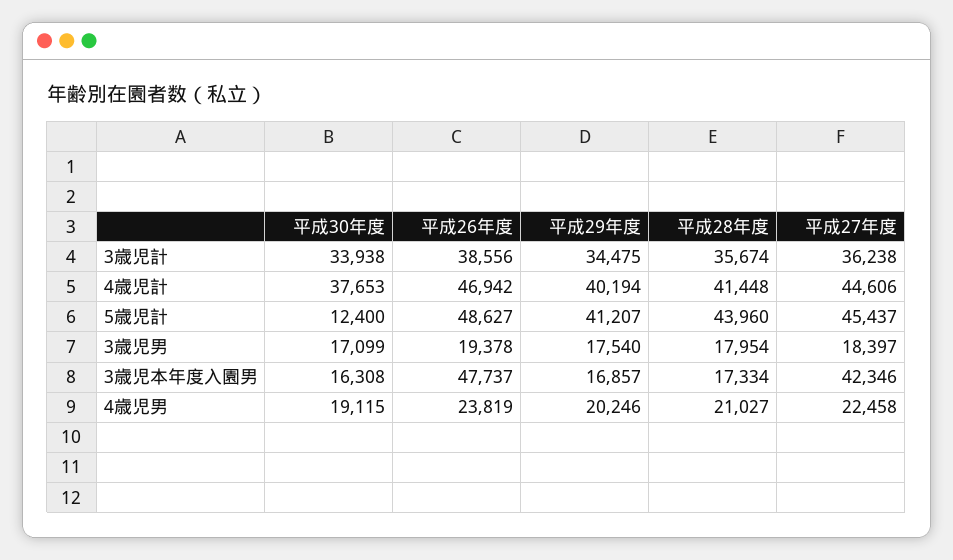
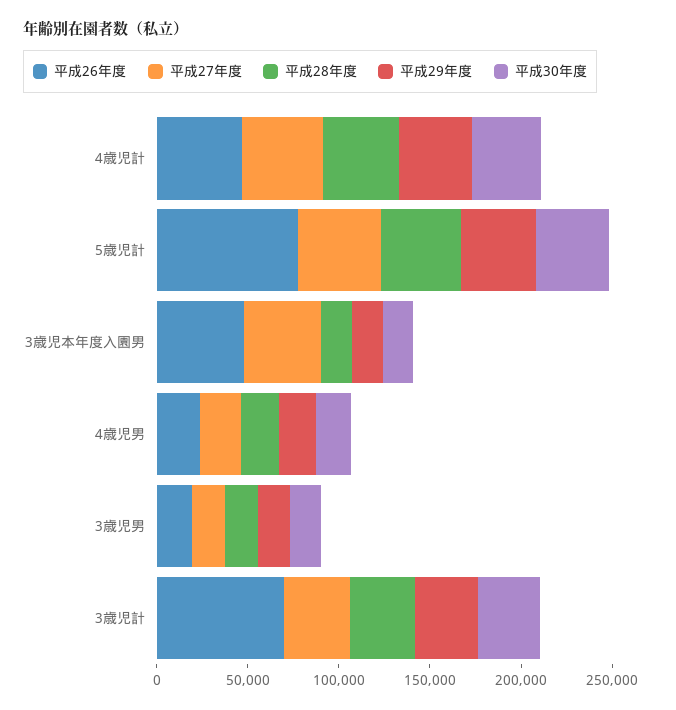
平成26年度, 3歳児計: 38556 -> 70000
平成30年度, 5歳児計: 12400 -> 40000
平成26年度, 5歳児計: 48627 -> 80000

